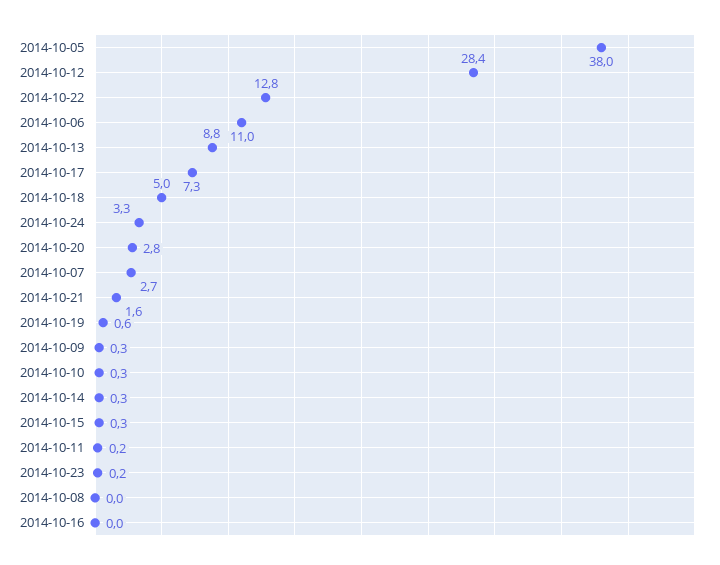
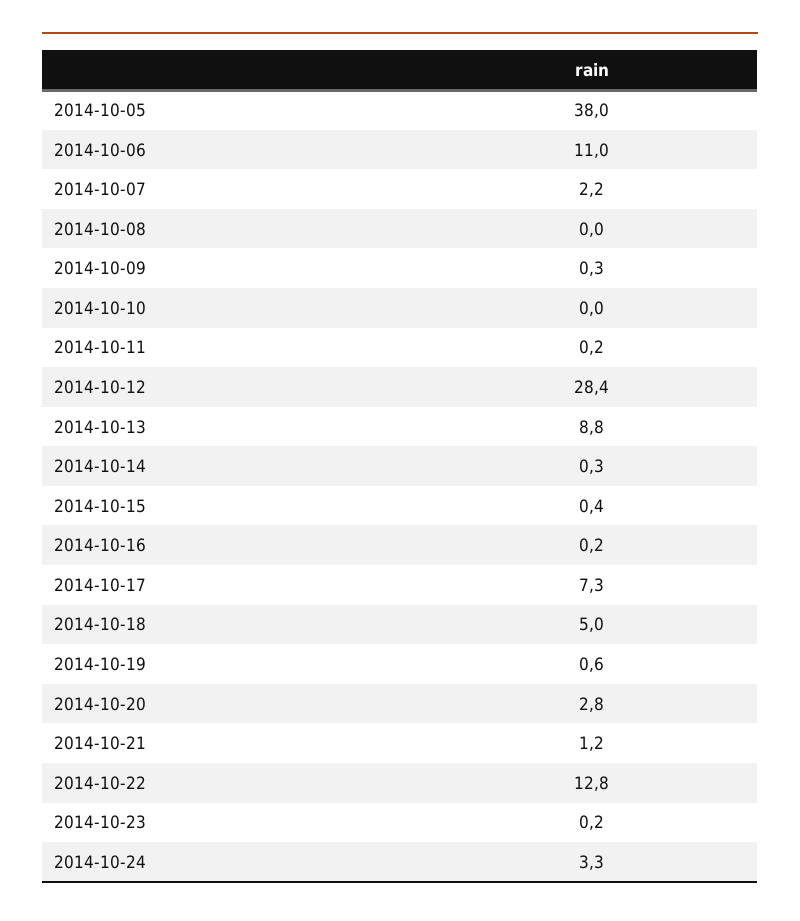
2014-10-07: 2.7 -> 2.2
2014-10-21: 1.6 -> 1.2
2014-10-10: 0.3 -> 0
2014-10-15: 0.3 -> 0.4
2014-10-16: 0 -> 0.2

